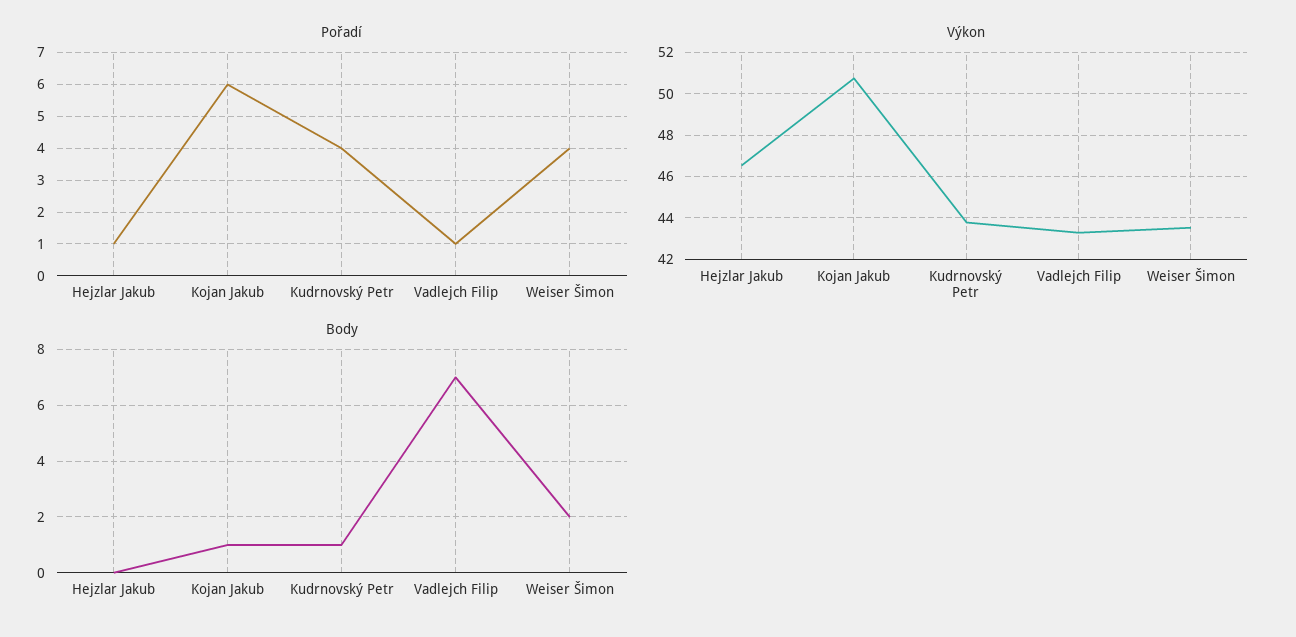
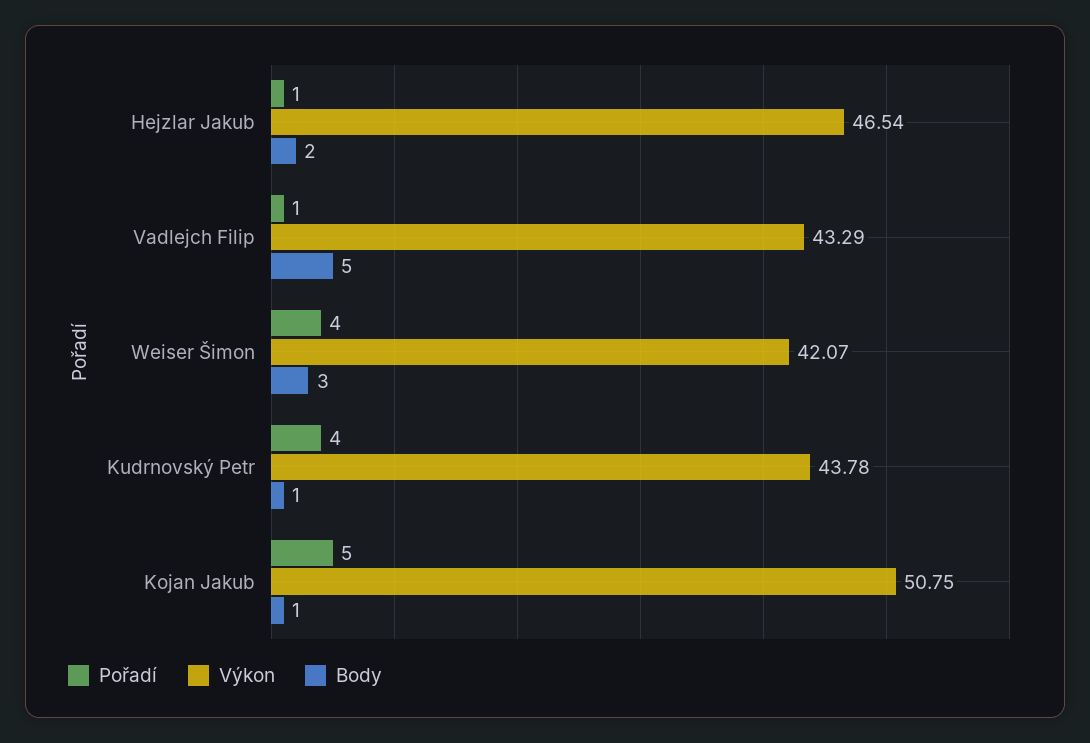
Pořadí, Kojan Jakub: 6 -> 5
Výkon, Weiser Šimon: 43.5 -> 42.07
Body, Hejzlar Jakub: 0 -> 2
Body, Vadlejch Filip: 7 -> 5
Body, Weiser Šimon: 2 -> 3

